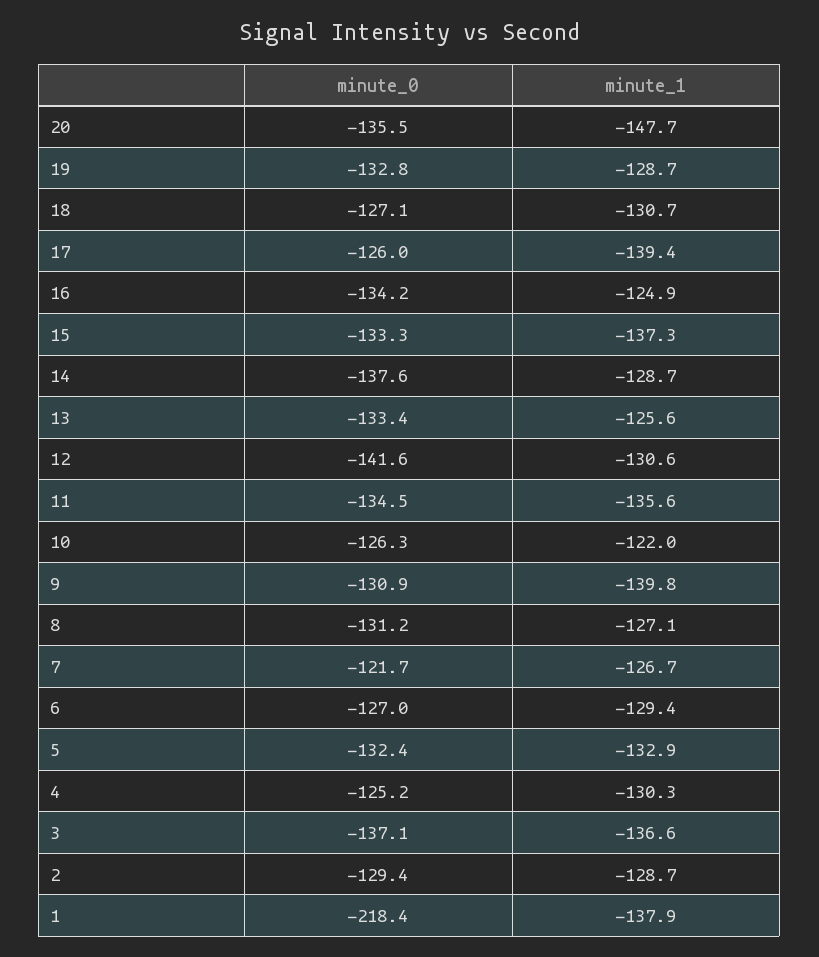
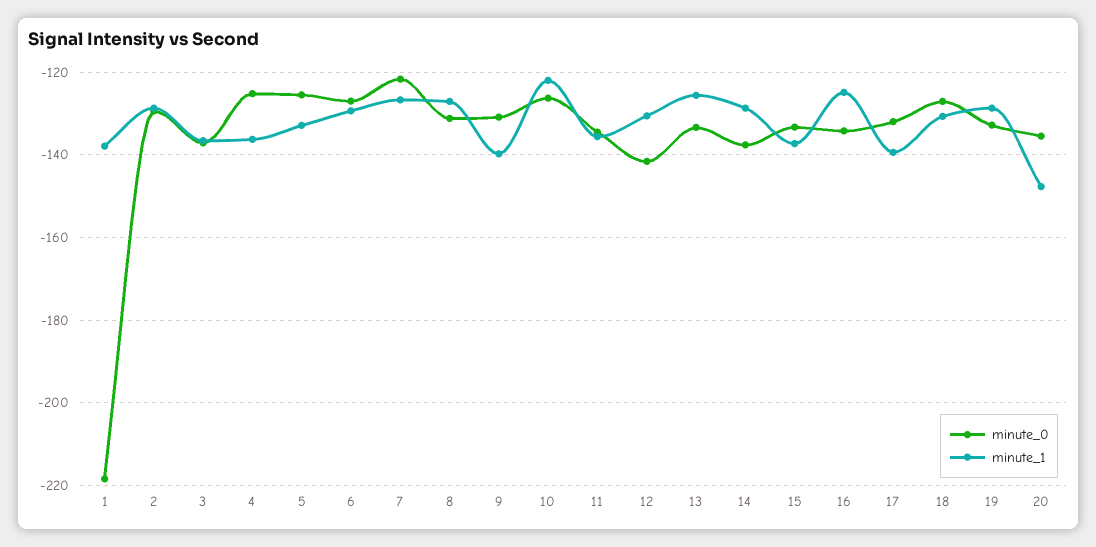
minute_0, 17: -126 -> -132
minute_0, 5: -132.4 -> -126
minute_1, 4: -130.3 -> -136

